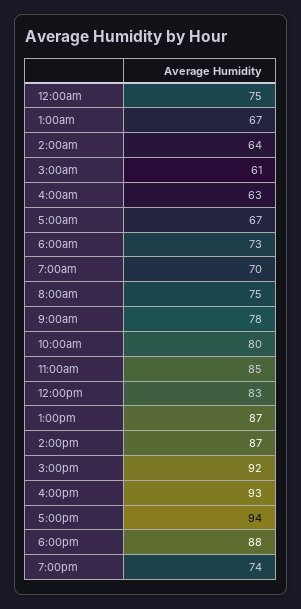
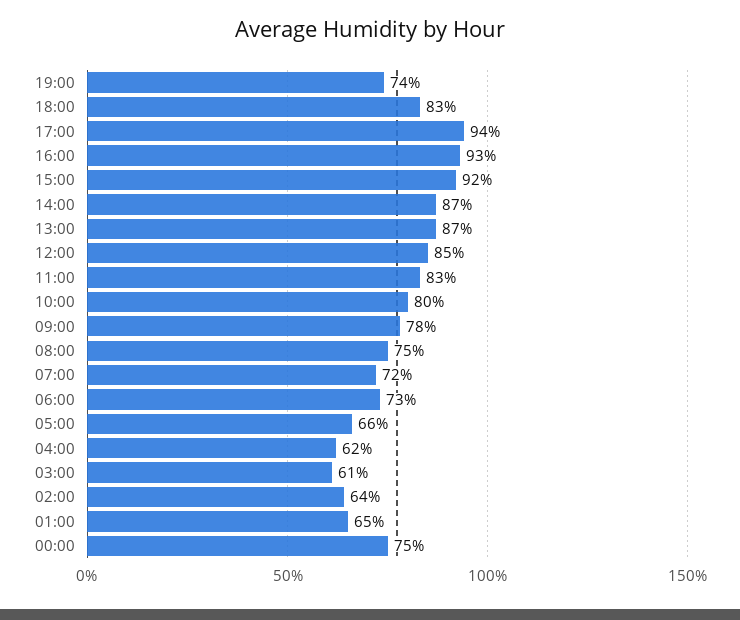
1:00am: 67 -> 65
4:00am: 63 -> 62
5:00am: 67 -> 66
7:00am: 70 -> 72
11:00am: 85 -> 83
12:00pm: 83 -> 85
6:00pm: 88 -> 83

